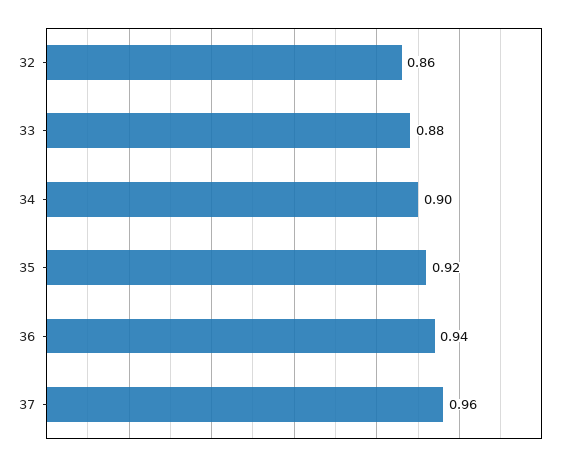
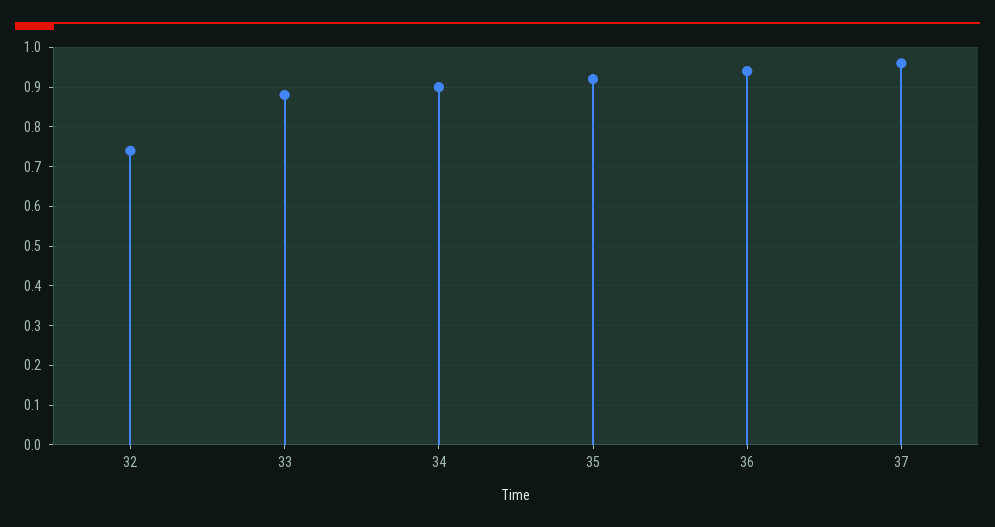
32: 0.86 -> 0.75

